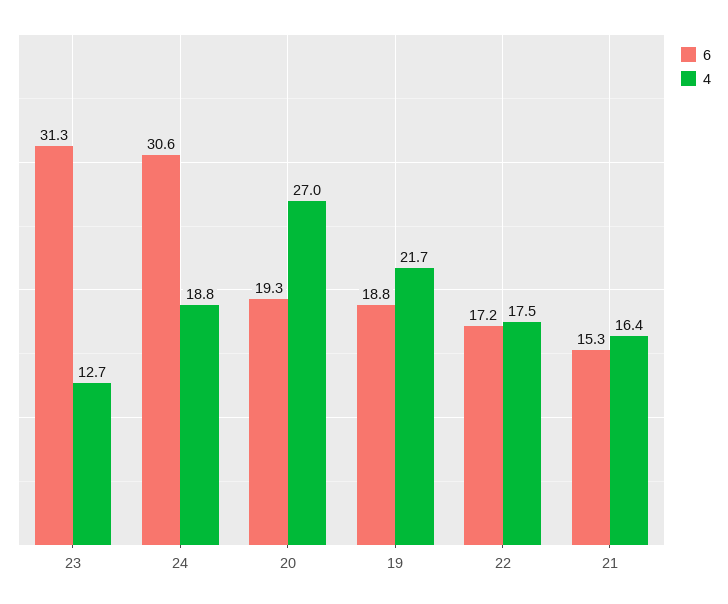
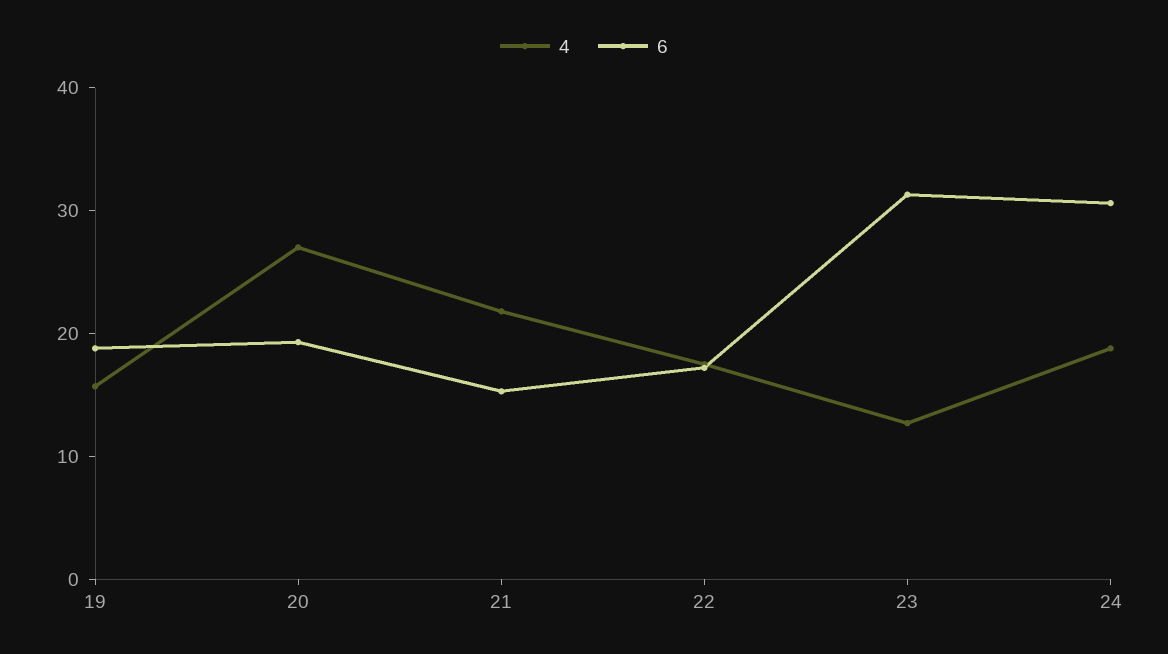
4, 19: 21.7 -> 16
4, 21: 16.4 -> 22

